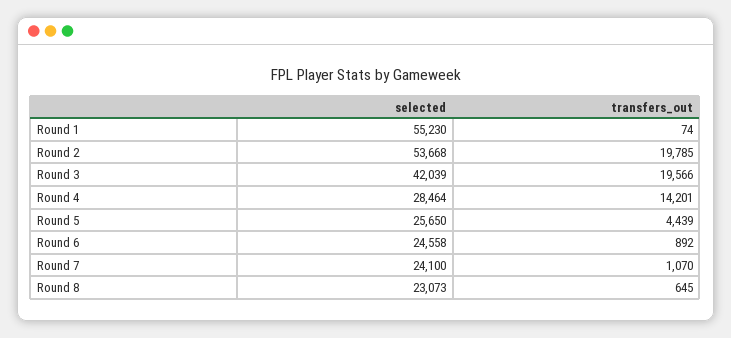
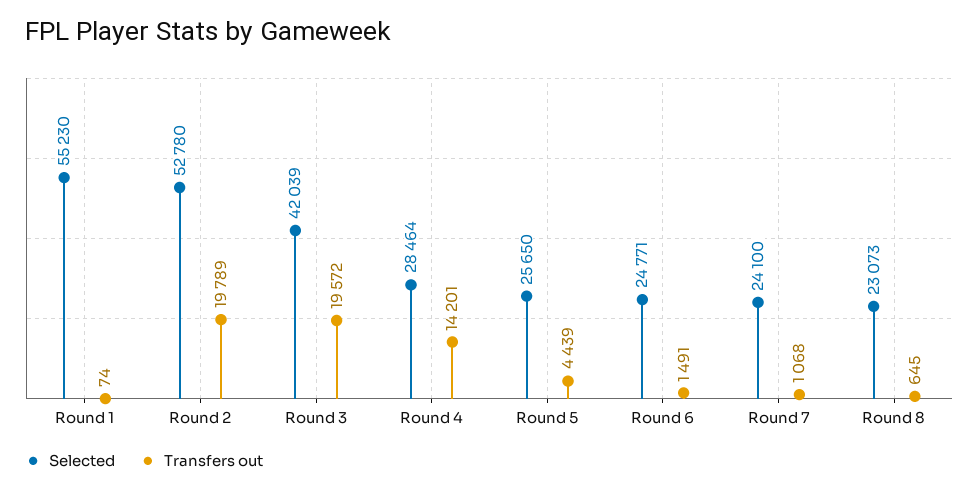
selected, Round 2: 53668 -> 52780
transfers_out, Round 2: 19785 -> 19789
transfers_out, Round 3: 19566 -> 19572
selected, Round 6: 24558 -> 24771
transfers_out, Round 6: 892 -> 1491
transfers_out, Round 7: 1070 -> 1068

